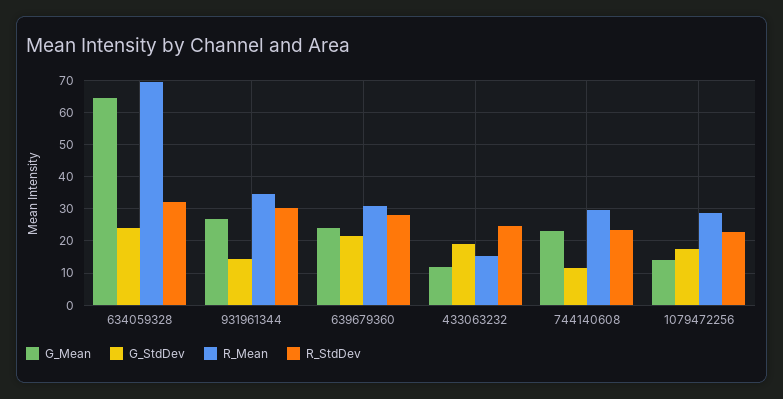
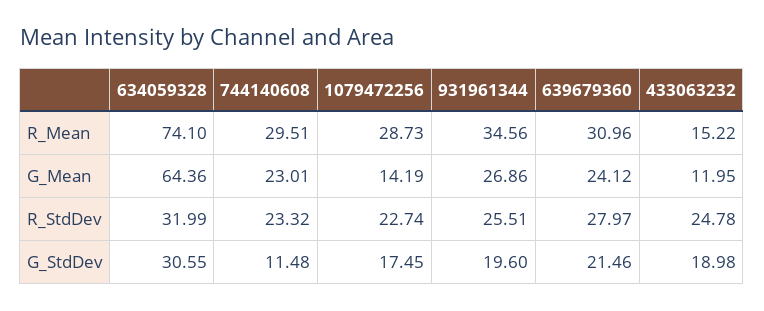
G_StdDev, 634059328: 24 -> 30.55
R_Mean, 634059328: 70 -> 74.1
G_StdDev, 931961344: 14 -> 19.6
R_StdDev, 931961344: 30 -> 25.51

